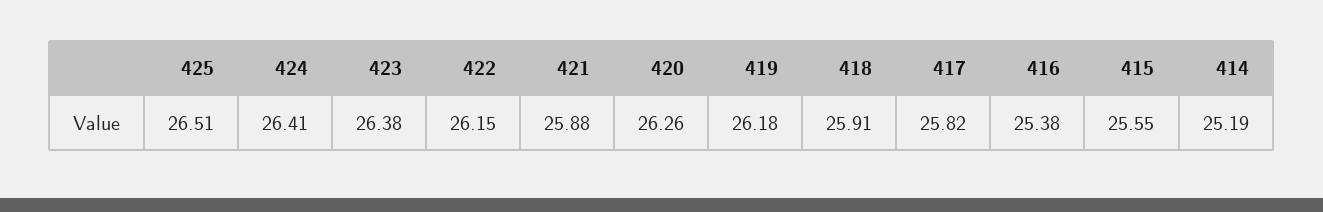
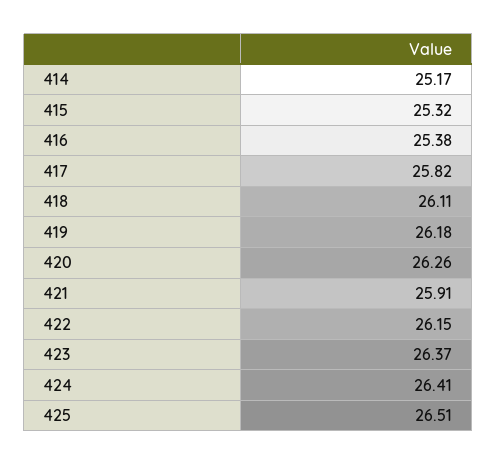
423: 26.38 -> 26.37
421: 25.88 -> 25.91
418: 25.91 -> 26.11
415: 25.55 -> 25.32
414: 25.19 -> 25.17

